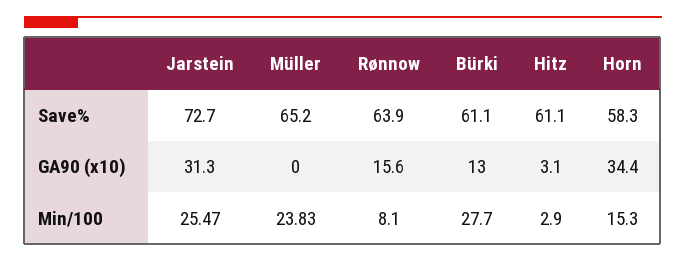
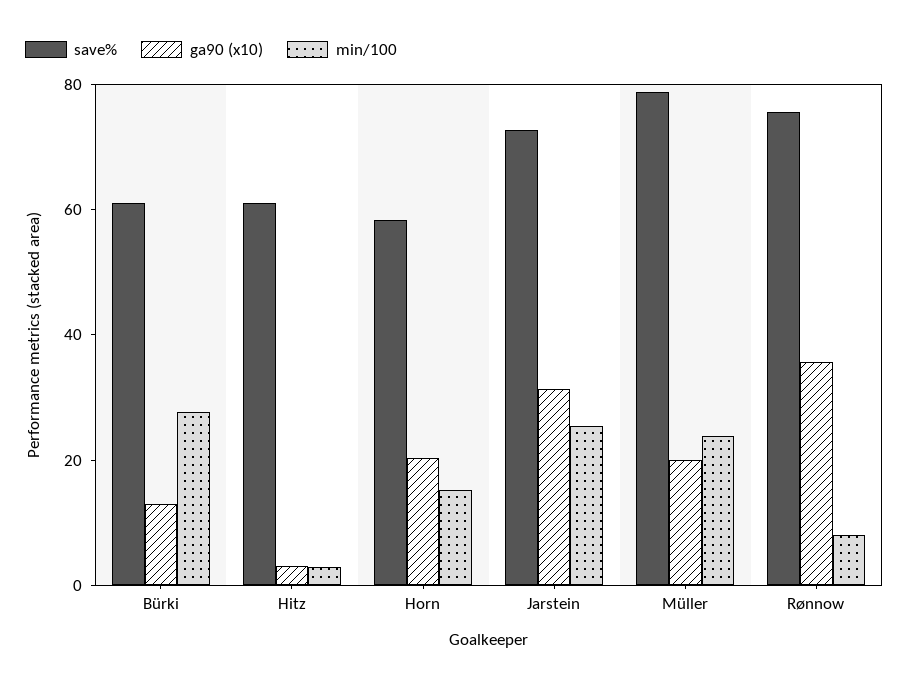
Save%, Müller: 65.2 -> 80
Save%, Rønnow: 63.9 -> 75
GA90 (x10), Müller: 0 -> 20
GA90 (x10), Rønnow: 15.6 -> 35
GA90 (x10), Horn: 34.4 -> 20

